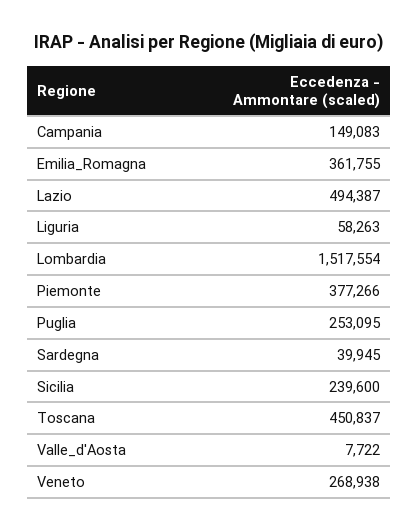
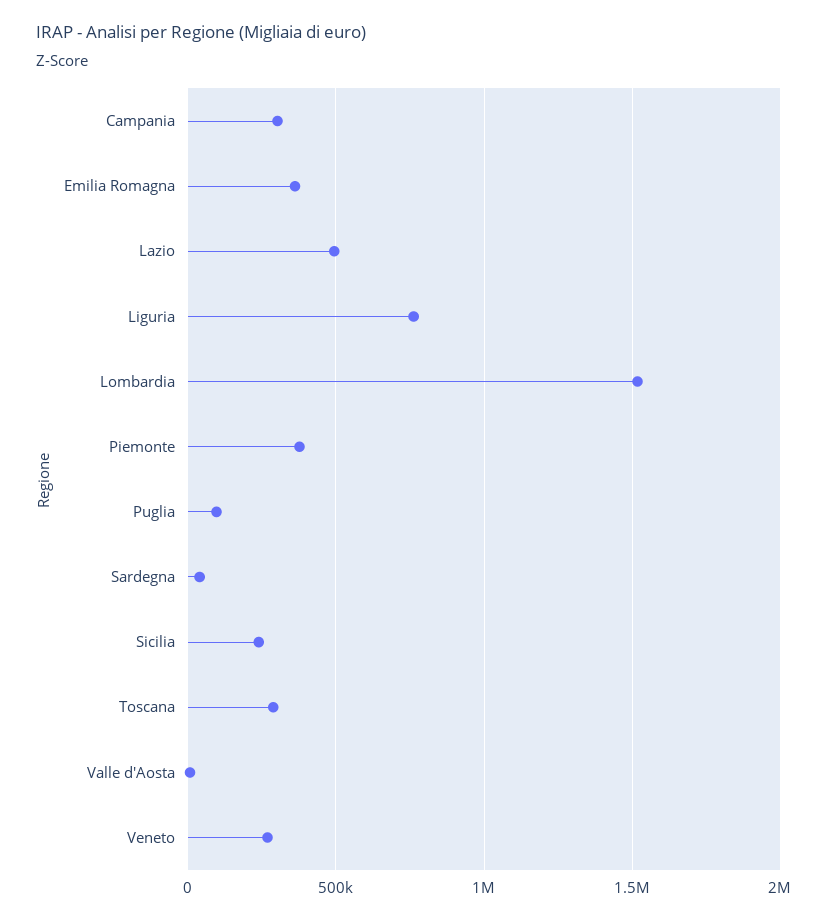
Campania: 149083 -> 300000
Liguria: 58263 -> 750000
Puglia: 253095 -> 100000
Toscana: 450837 -> 300000

